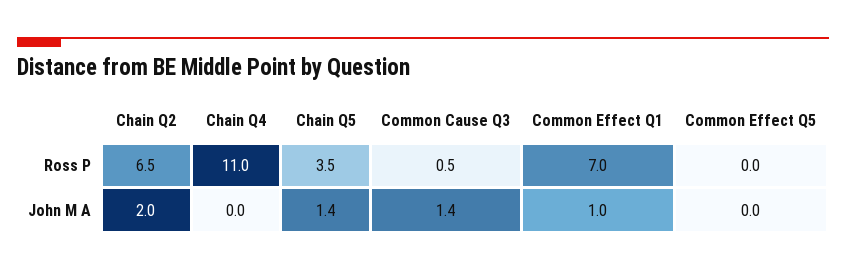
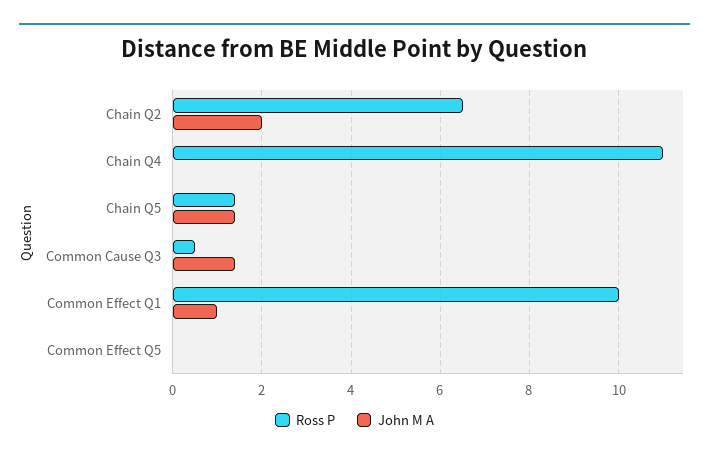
Ross P, Chain Q5: 3.5 -> 1.5
Ross P, Common Effect Q1: 7 -> 10

